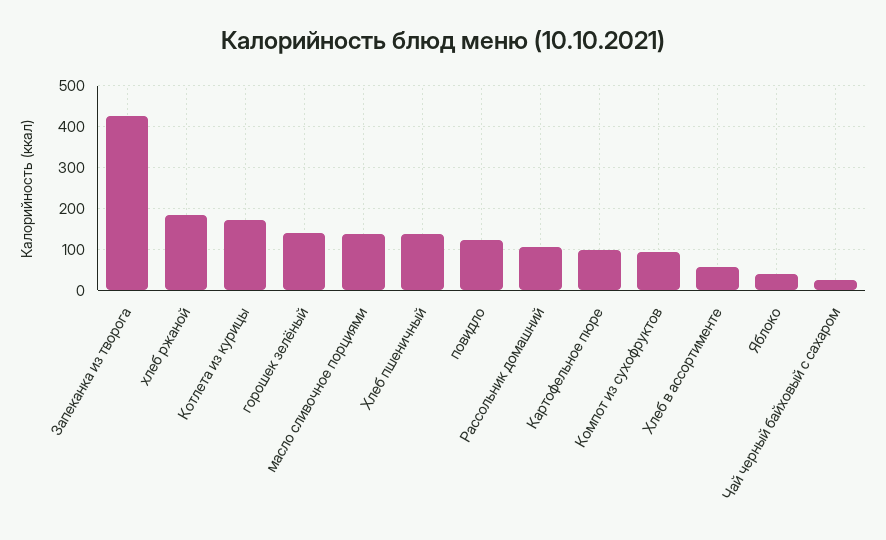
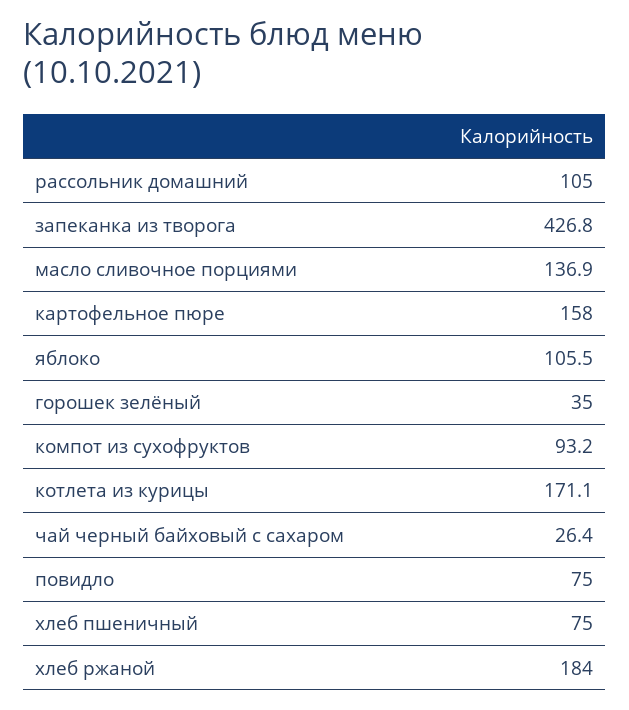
горошек зелёный: 140 -> 35
Хлеб пшеничный: 140 -> 75
повидло: 120 -> 75
Картофельное пюре: 100 -> 158
Хлеб в ассортименте: 60 -> none
Яблоко: 40 -> 105.5

